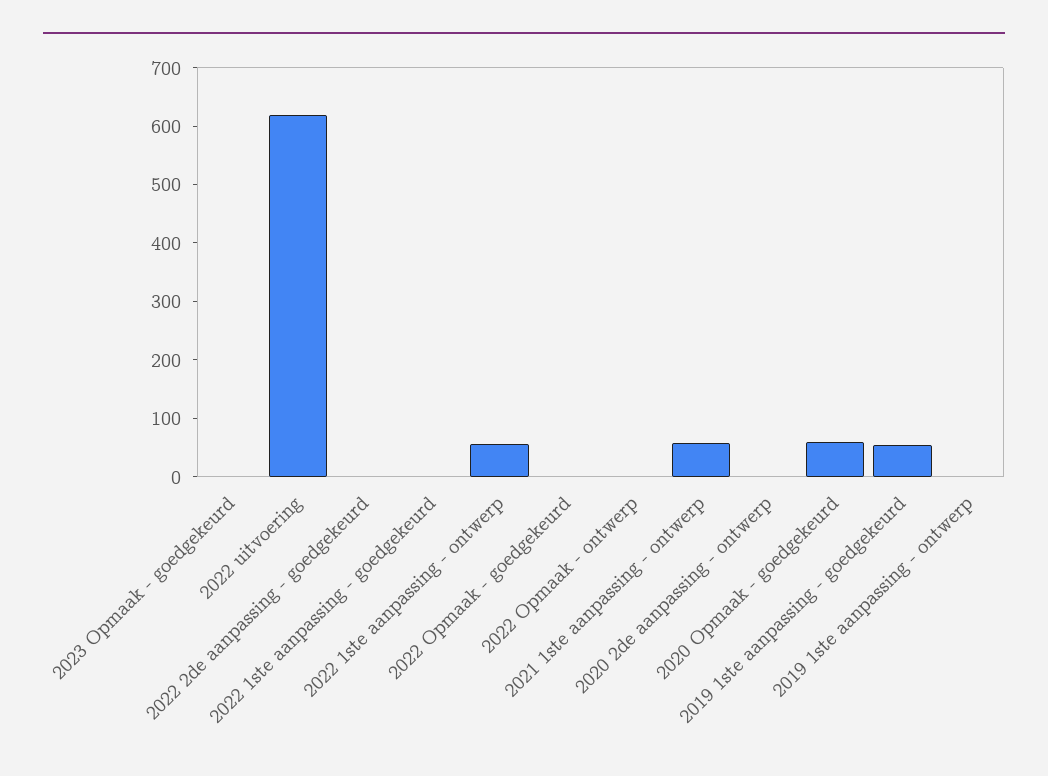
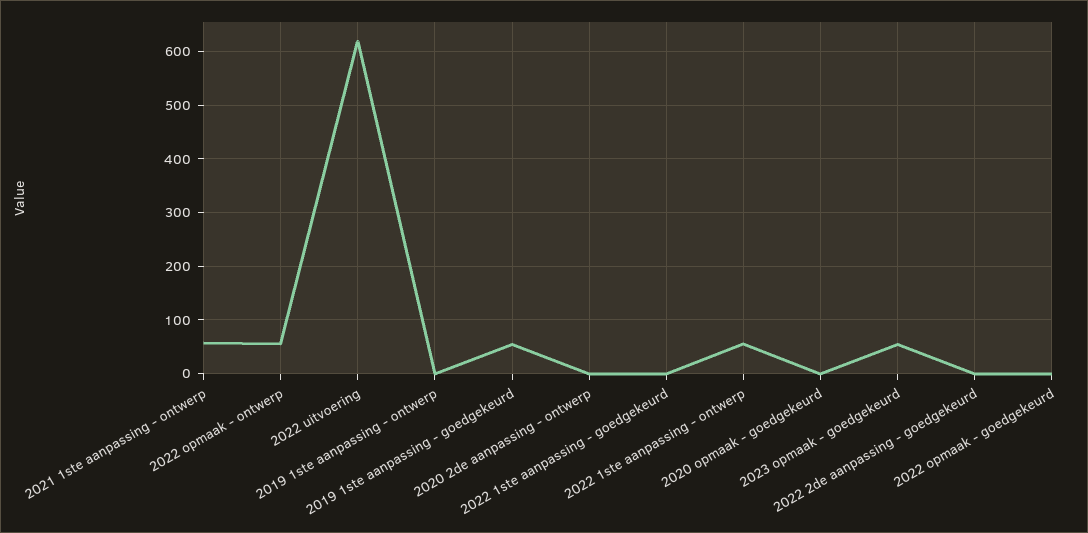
2023 Opmaak - goedgekeurd: 0 -> 60
2022 Opmaak - ontwerp: 0 -> 60
2020 Opmaak - goedgekeurd: 60 -> 0

